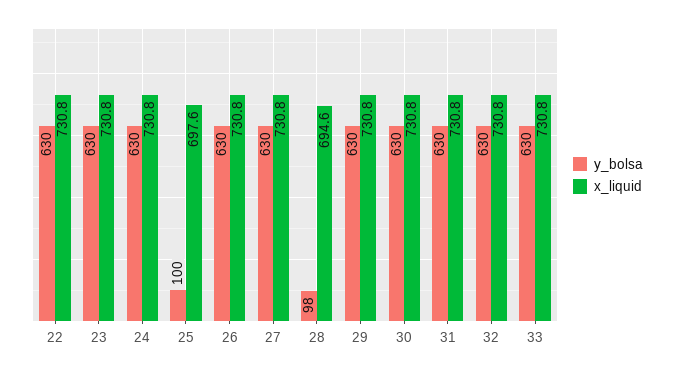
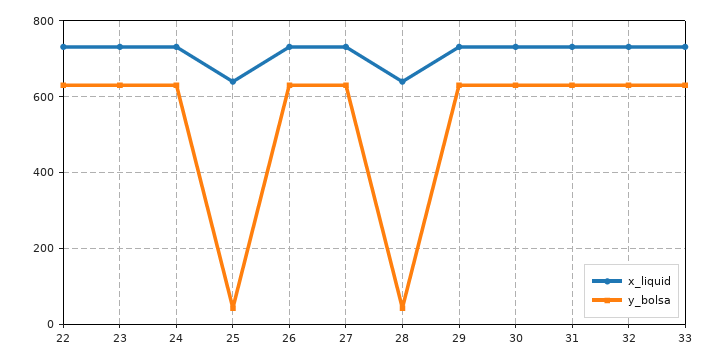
y_bolsa, 25: 100 -> 40
x_liquid, 25: 697.6 -> 640
y_bolsa, 28: 98 -> 40
x_liquid, 28: 694.6 -> 640

